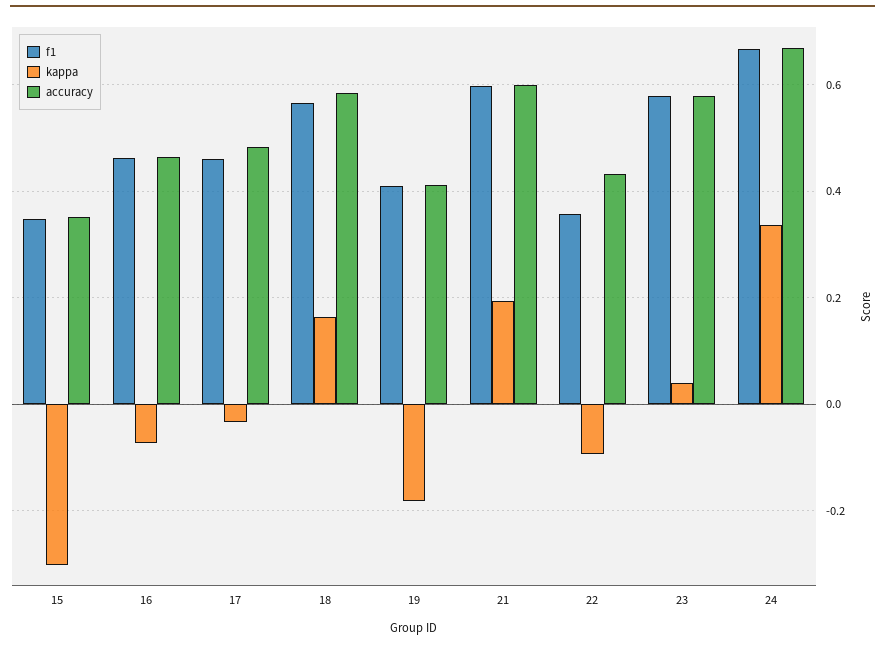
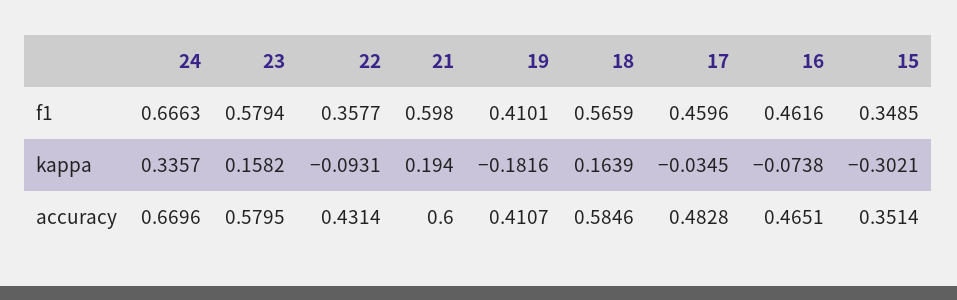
kappa, 23: 0.04 -> 0.1582

